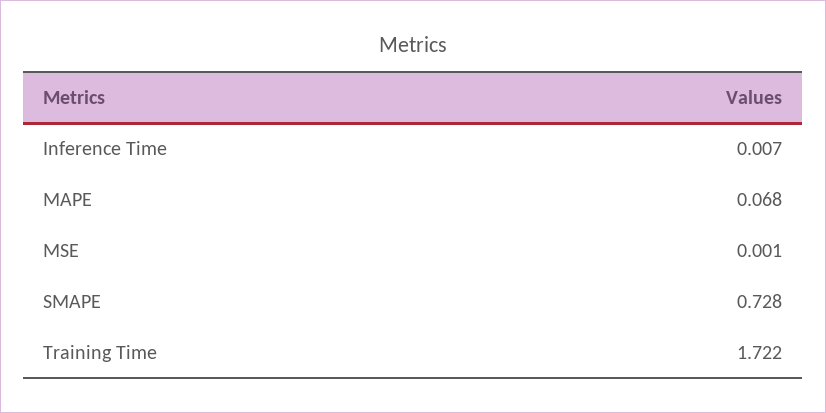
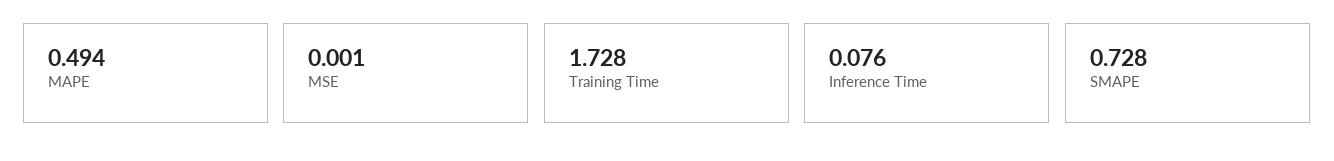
Inference Time: 0.007 -> 0.076
MAPE: 0.068 -> 0.494
Training Time: 1.722 -> 1.728

